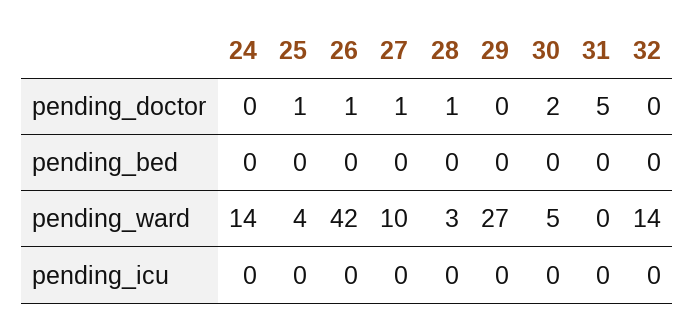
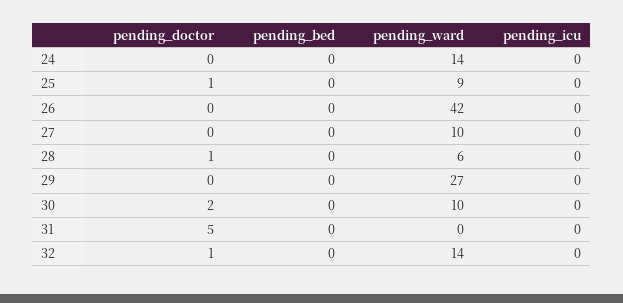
26, pending_doctor: 1 -> 0
27, pending_doctor: 1 -> 0
32, pending_doctor: 0 -> 1
25, pending_ward: 4 -> 9
28, pending_ward: 3 -> 6
30, pending_ward: 5 -> 10

